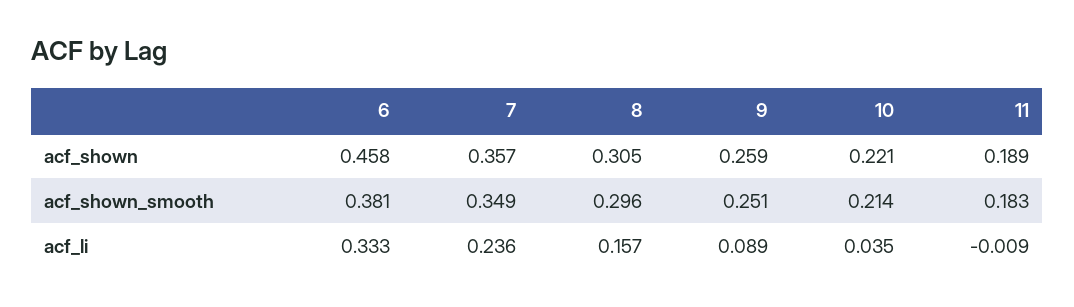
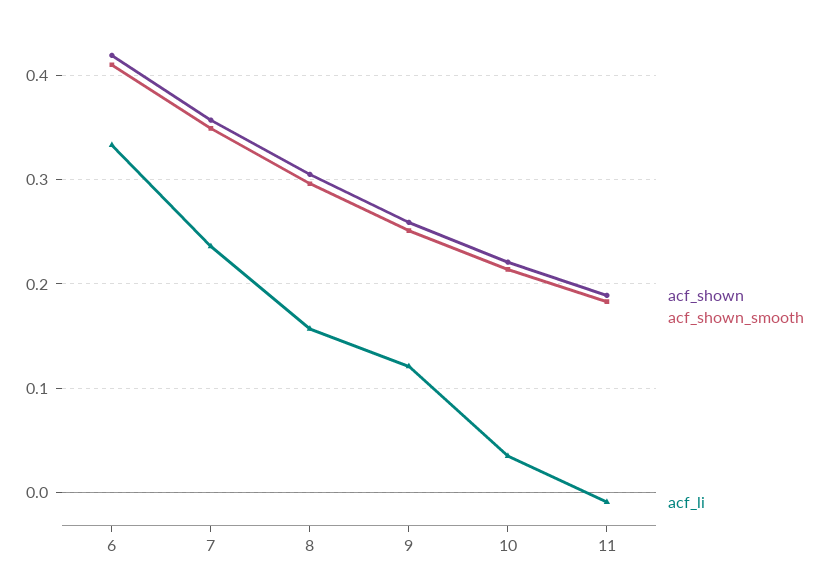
acf_shown, 6: 0.458 -> 0.42
acf_shown_smooth, 6: 0.381 -> 0.41
acf_li, 9: 0.089 -> 0.12

